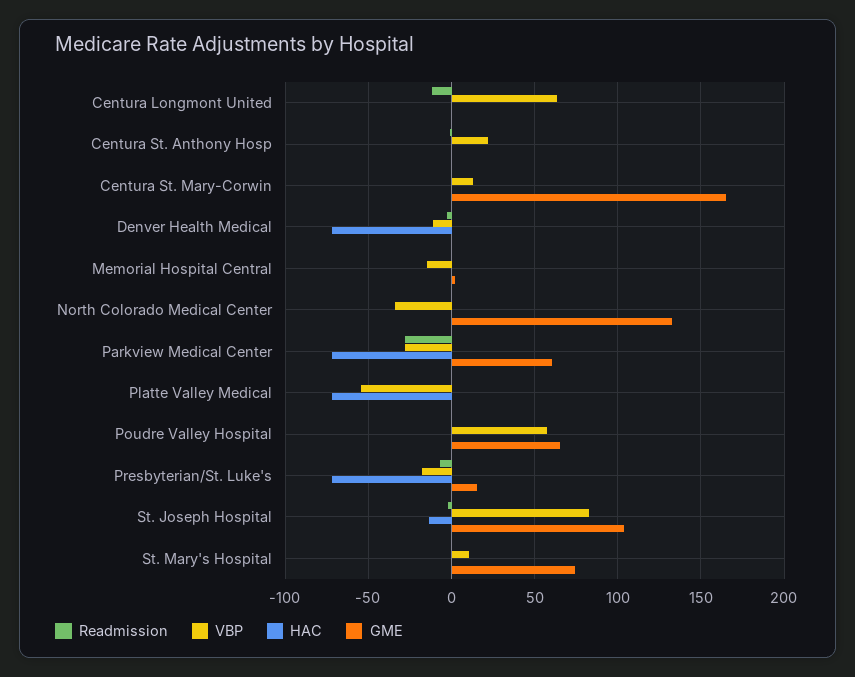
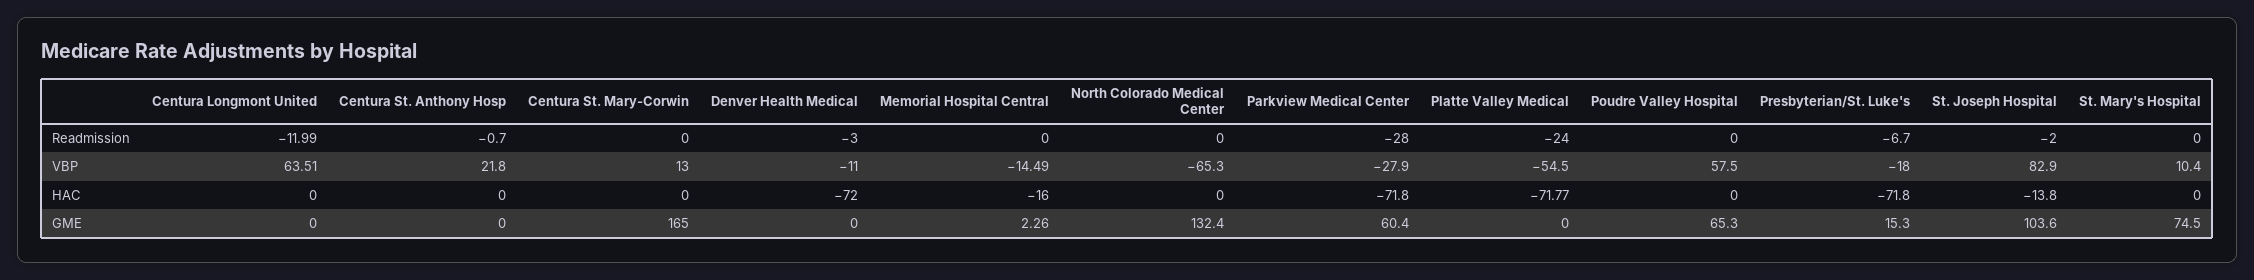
HAC, Memorial Hospital Central: 0 -> -16
VBP, North Colorado Medical Center: -35 -> -65.3
Readmission, Platte Valley Medical: 0 -> -24

